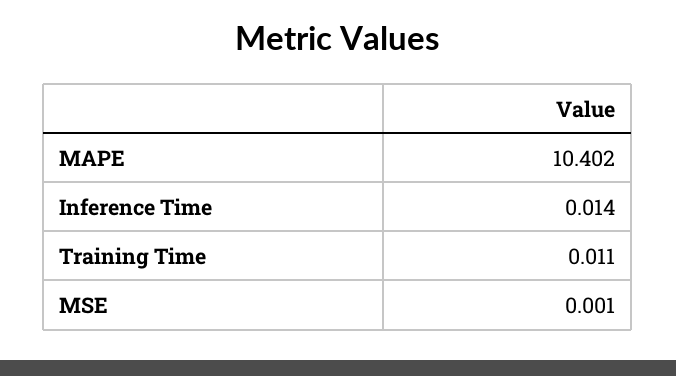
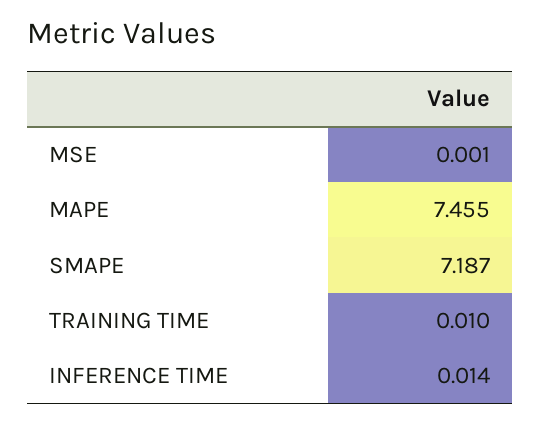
MAPE: 10.402 -> 7.455
Training Time: 0.011 -> 0.01
SMAPE: none -> 7.187

